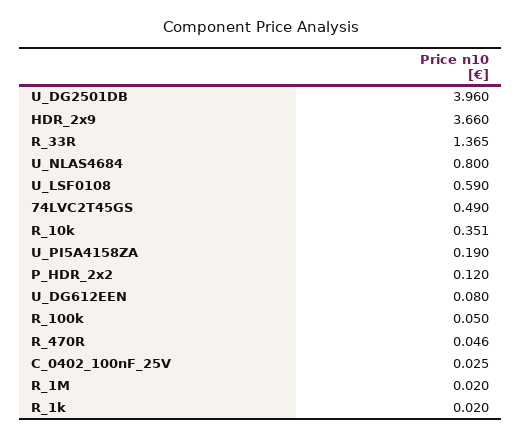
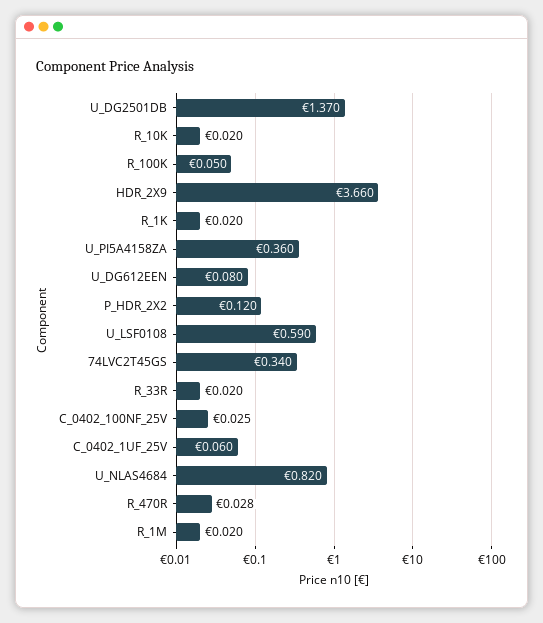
U_DG2501DB: 3.96 -> 1.37
R_33R: 1.365 -> 0.02
U_NLAS4684: 0.8 -> 0.82
74LVC2T45GS: 0.49 -> 0.34
R_10k: 0.351 -> 0.02
U_PI5A4158ZA: 0.19 -> 0.36
R_470R: 0.046 -> 0.028
C_0402_1UF_25V: none -> 0.06

